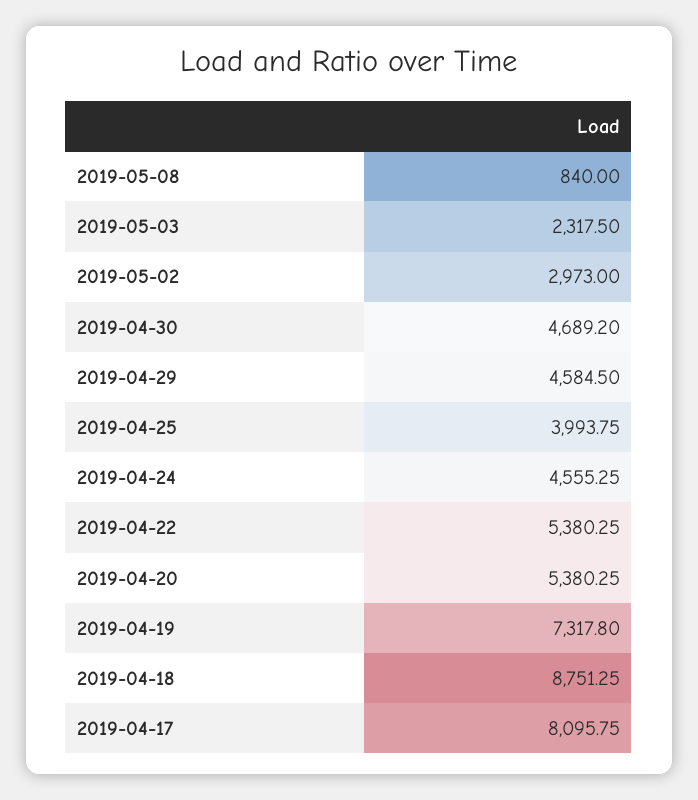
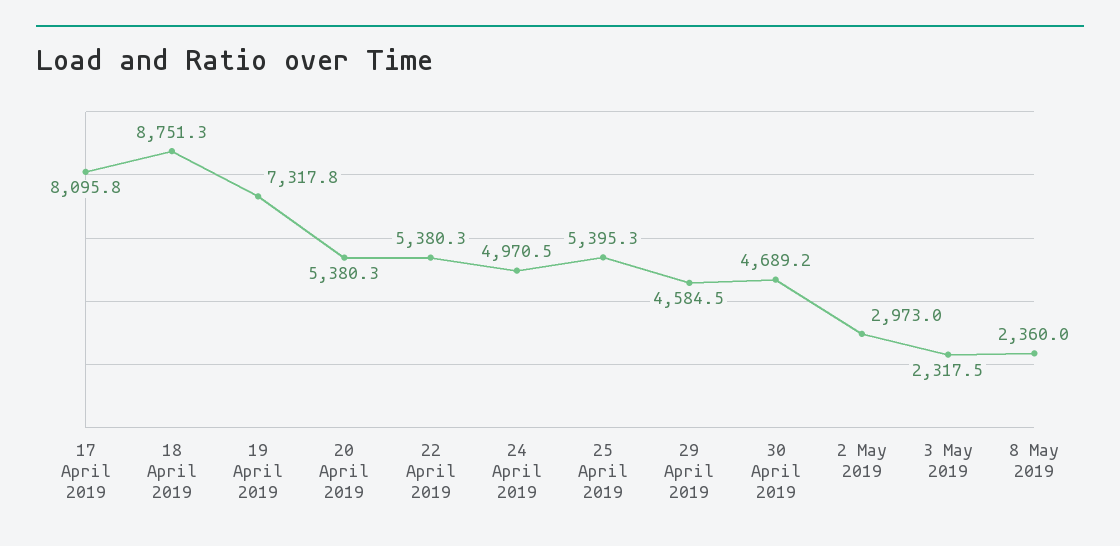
2019-05-08: 840 -> 2360
2019-04-25: 3993.75 -> 5395.3
2019-04-24: 4555.25 -> 4970.5

